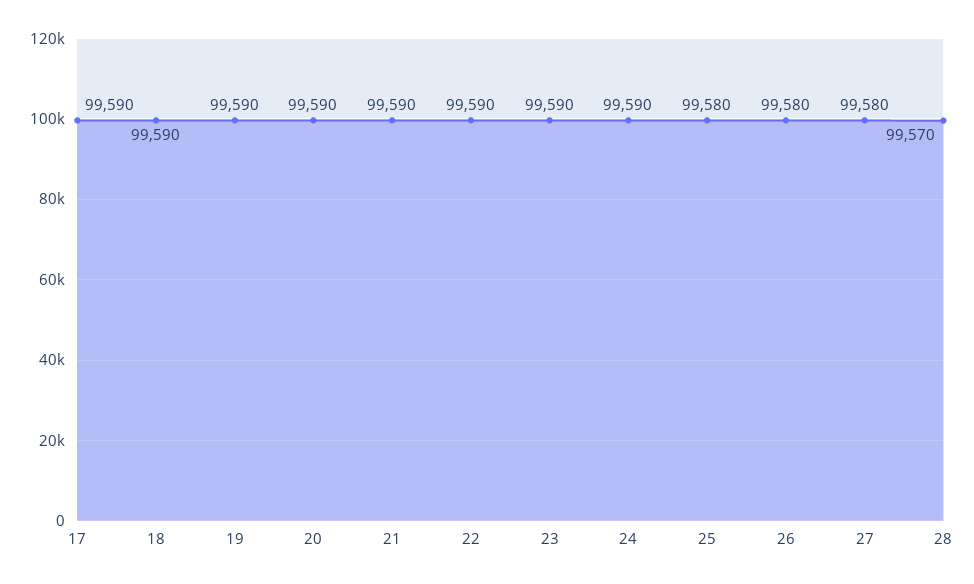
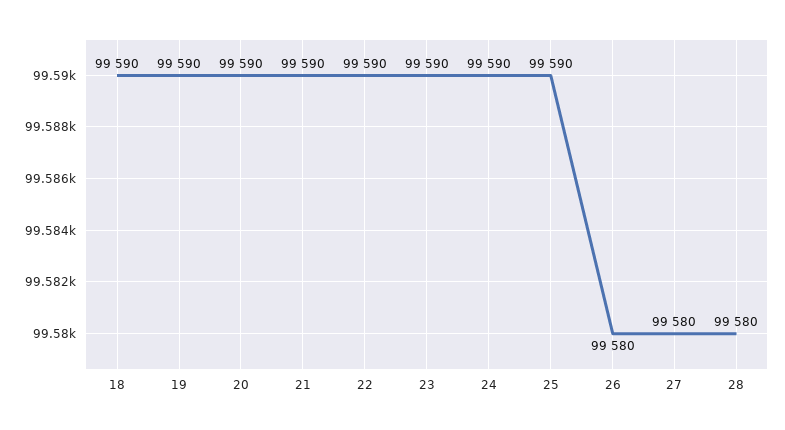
17: 99590 -> none
25: 99580 -> 99590
28: 99570 -> 99580

